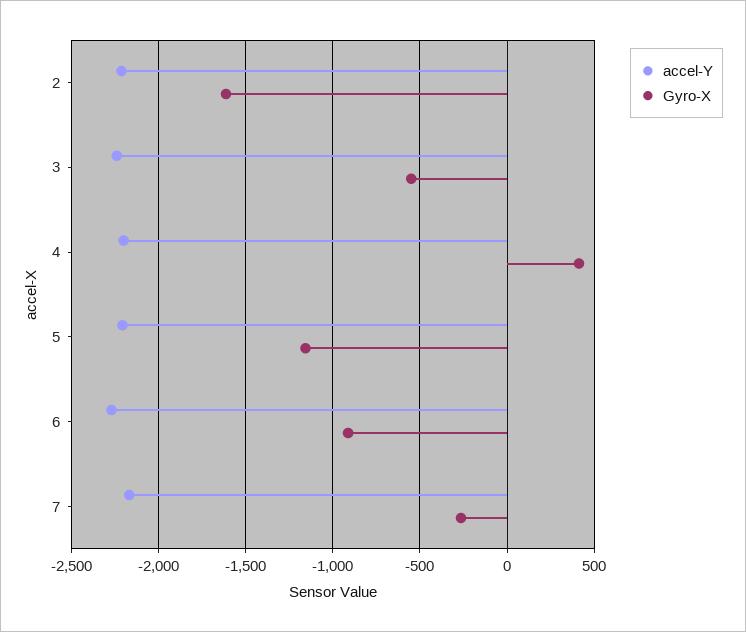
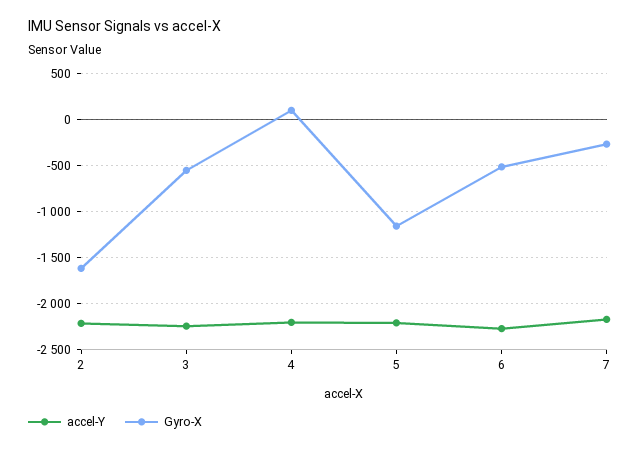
Gyro-X, 4: 400 -> 100
Gyro-X, 6: -900 -> -500

